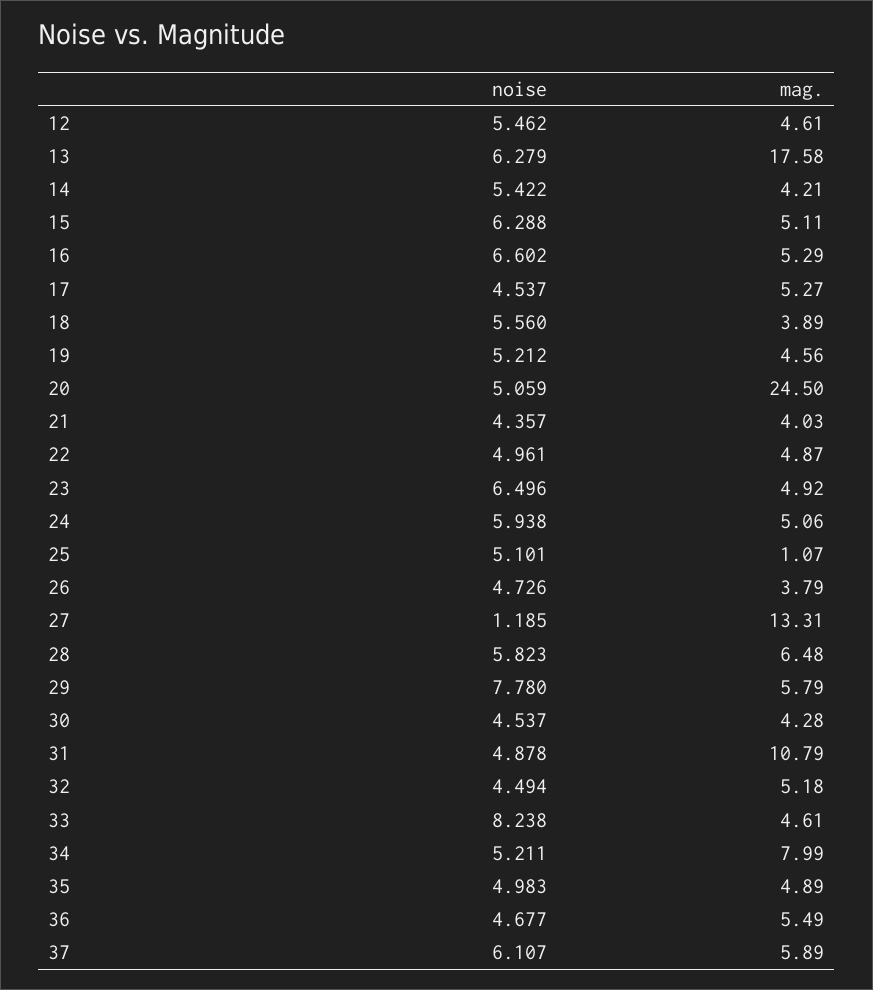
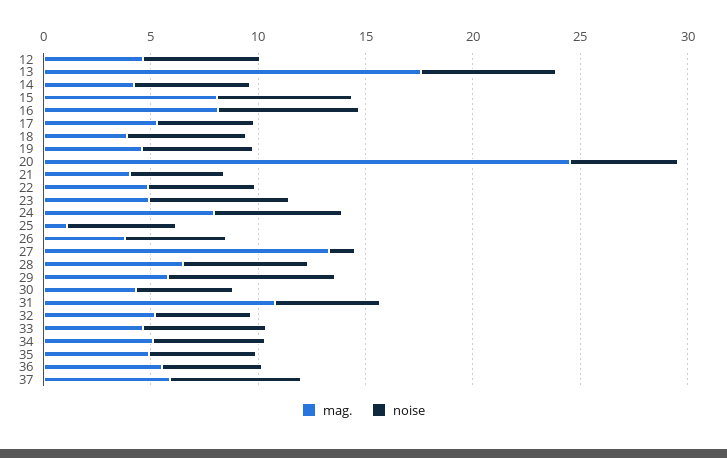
mag., 15: 5.11 -> 8
mag., 16: 5.29 -> 8
mag., 24: 5.06 -> 8
noise, 33: 8.238 -> 6
mag., 34: 7.99 -> 5

